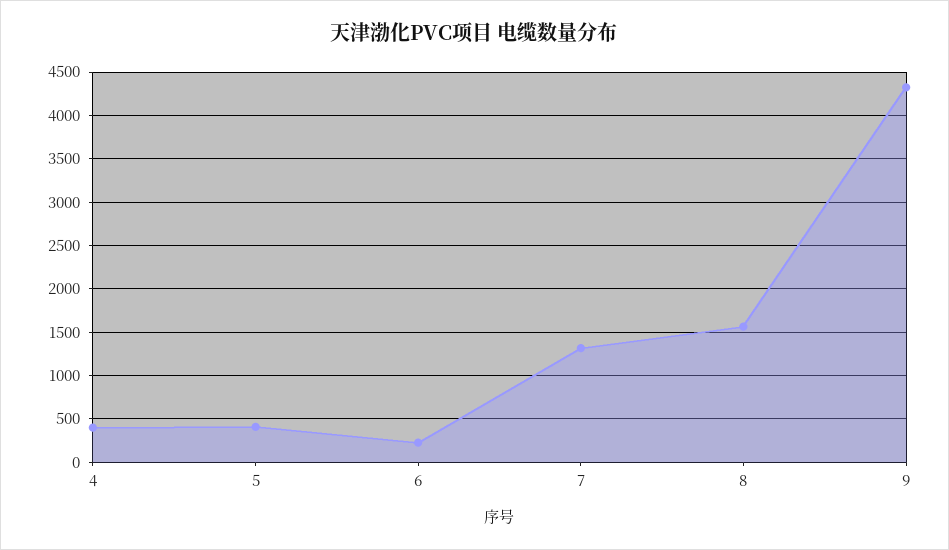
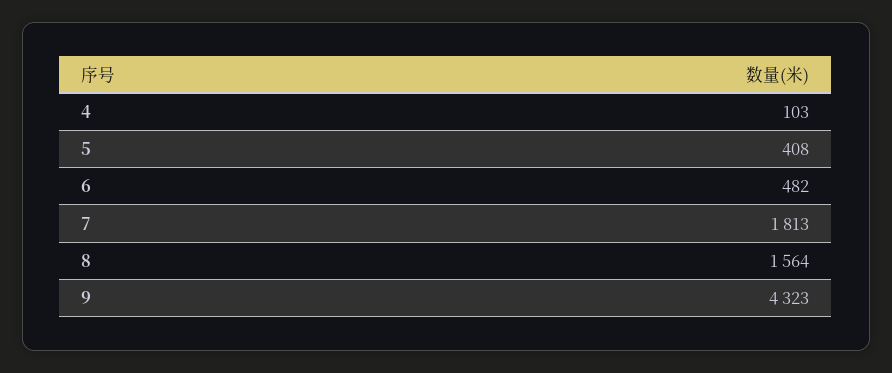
4: 400 -> 103
6: 200 -> 482
7: 1300 -> 1813

